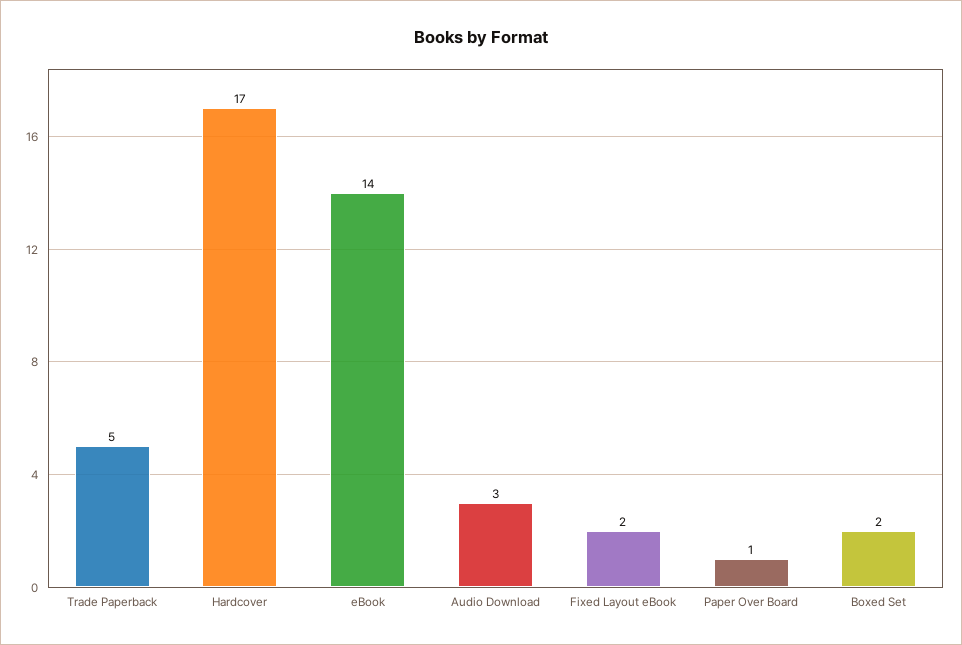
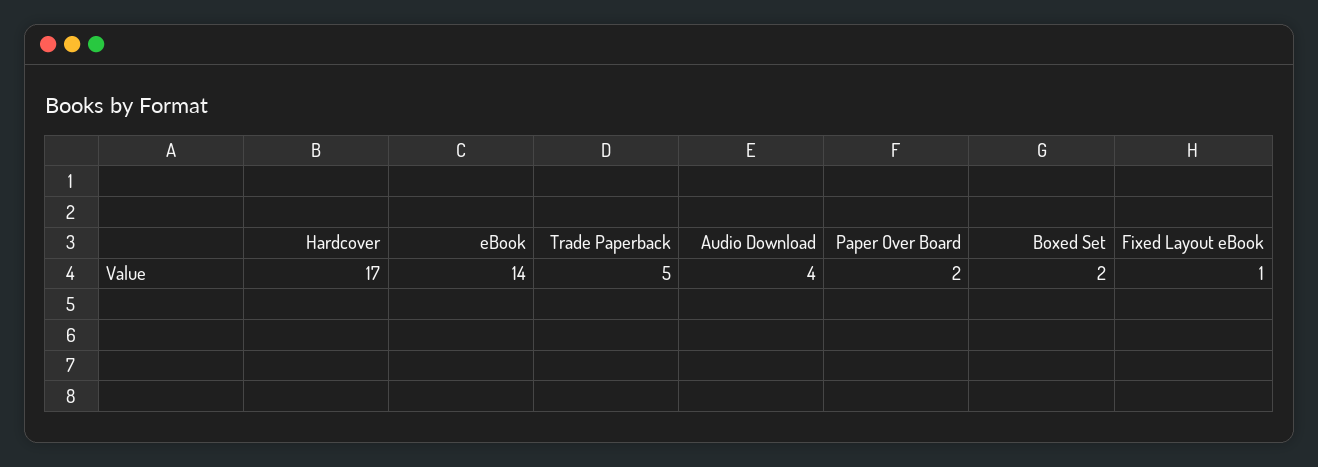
Audio Download: 3 -> 4
Fixed Layout eBook: 2 -> 1
Paper Over Board: 1 -> 2

